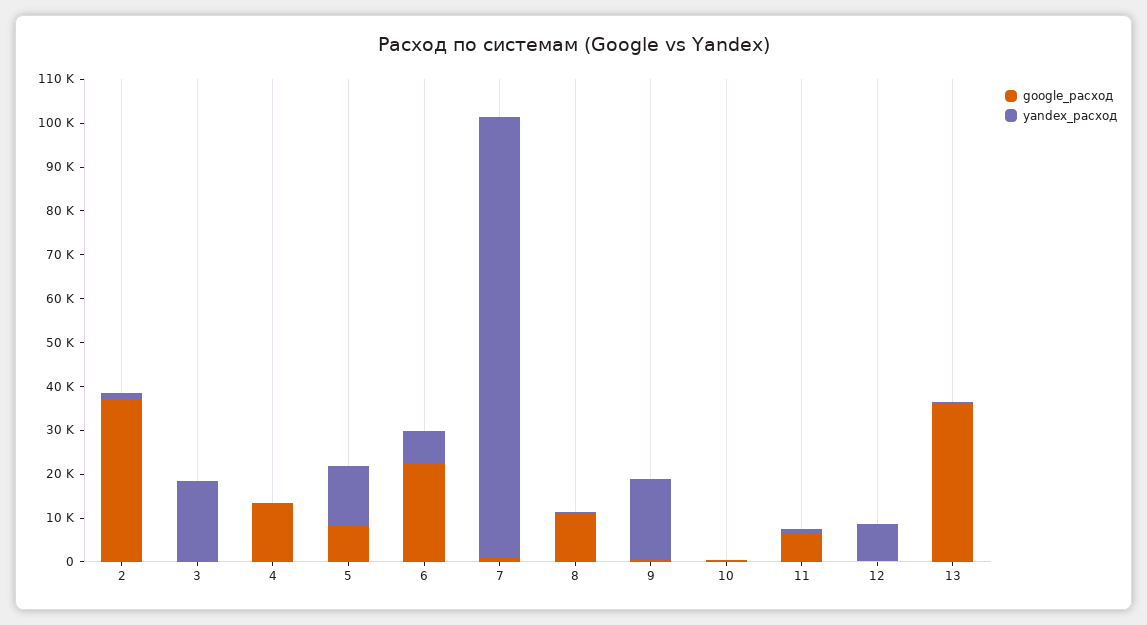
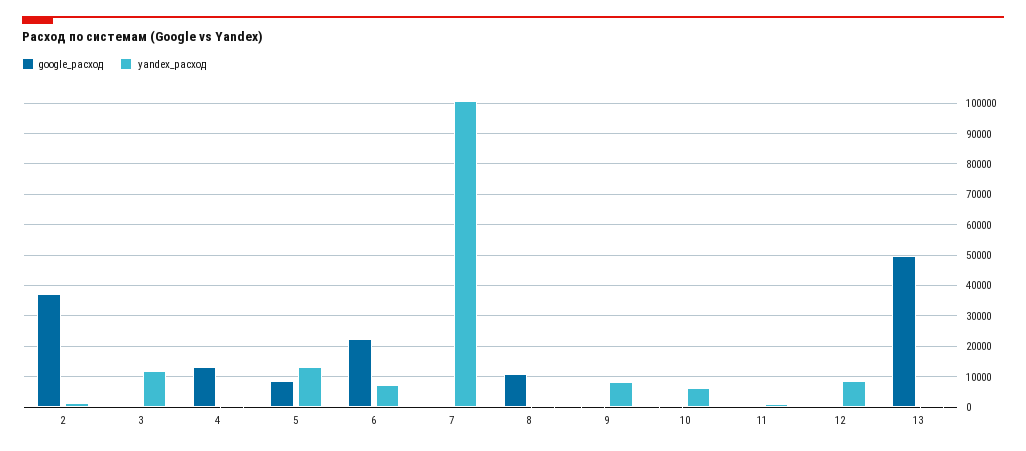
yandex_расход, 3: 18000 -> 12000
yandex_расход, 9: 18000 -> 8000
yandex_расход, 10: 0 -> 6000
google_расход, 11: 6000 -> 0
google_расход, 13: 36000 -> 50000

